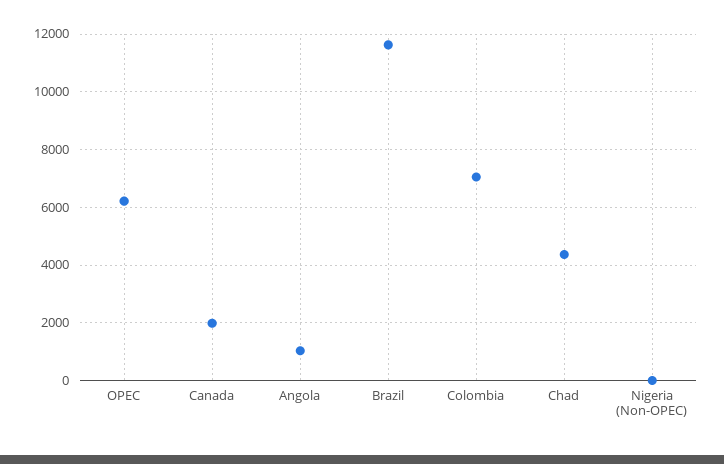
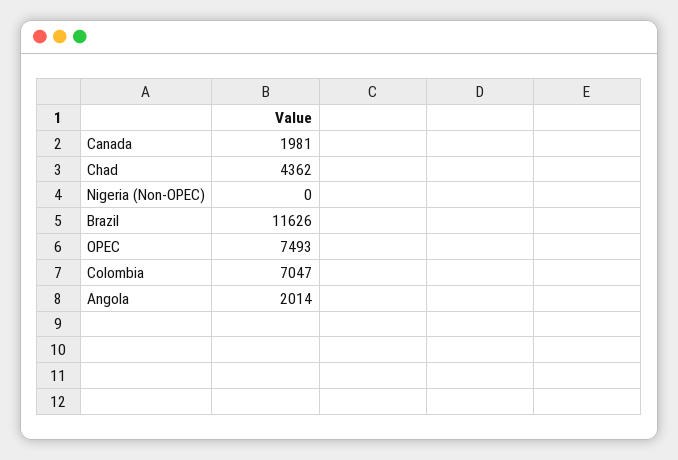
OPEC: 6250 -> 7493
Angola: 1000 -> 2014

